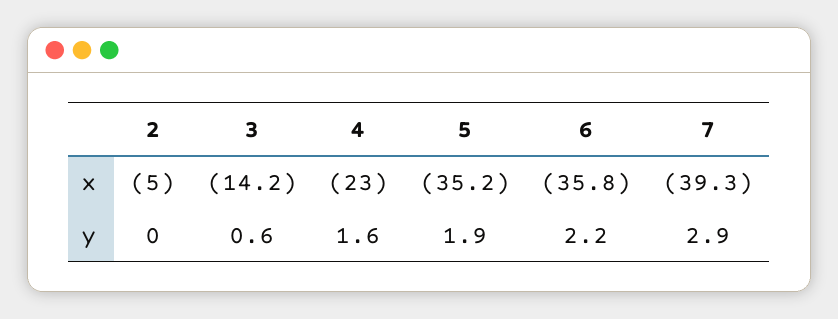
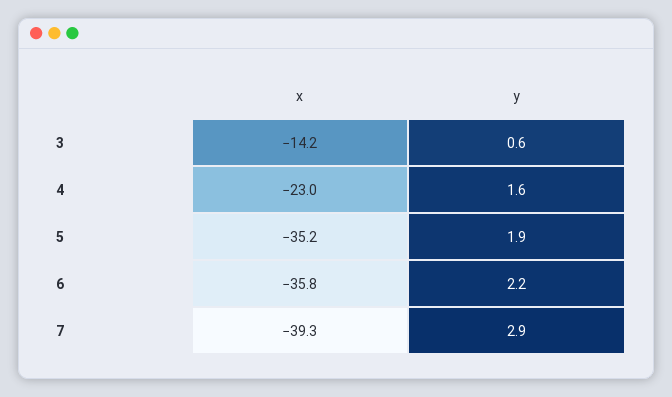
2, x: -5 -> none
2, y: 0 -> none

